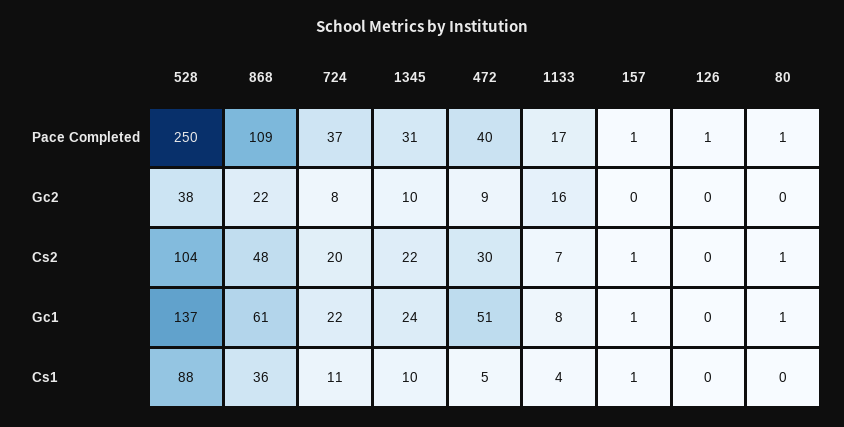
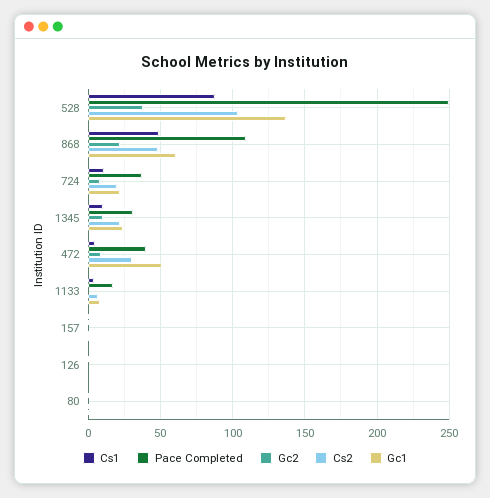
Gc2, 1133: 16 -> 0
Cs1, 868: 36 -> 50

